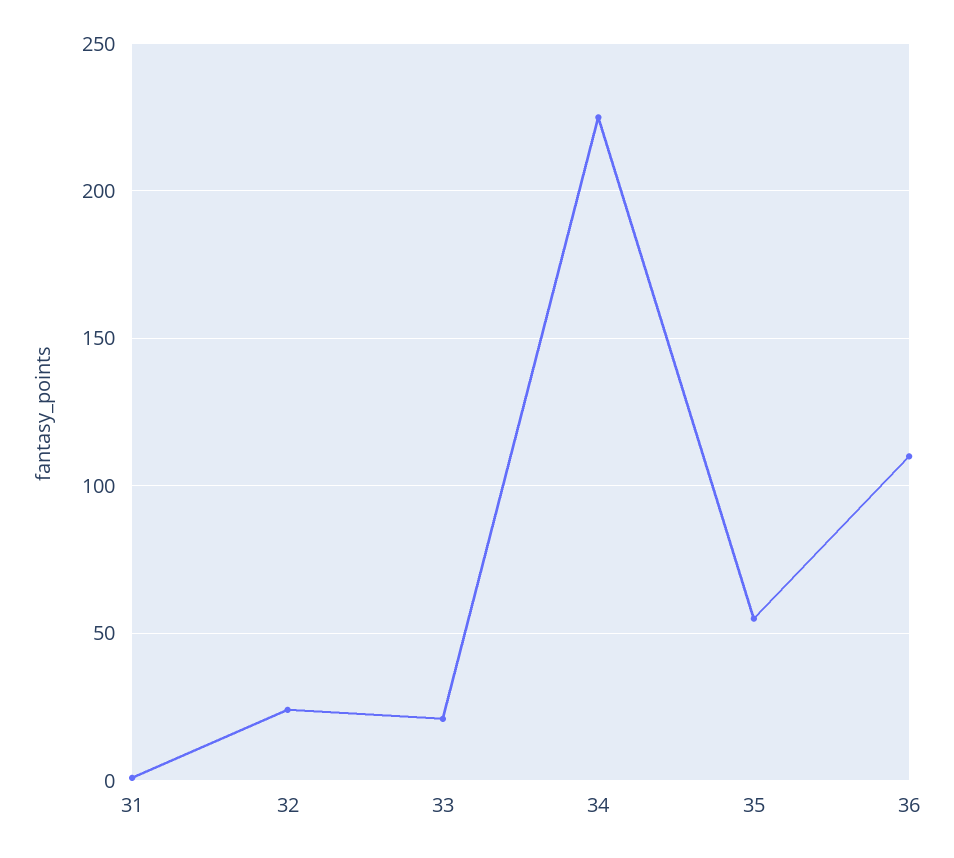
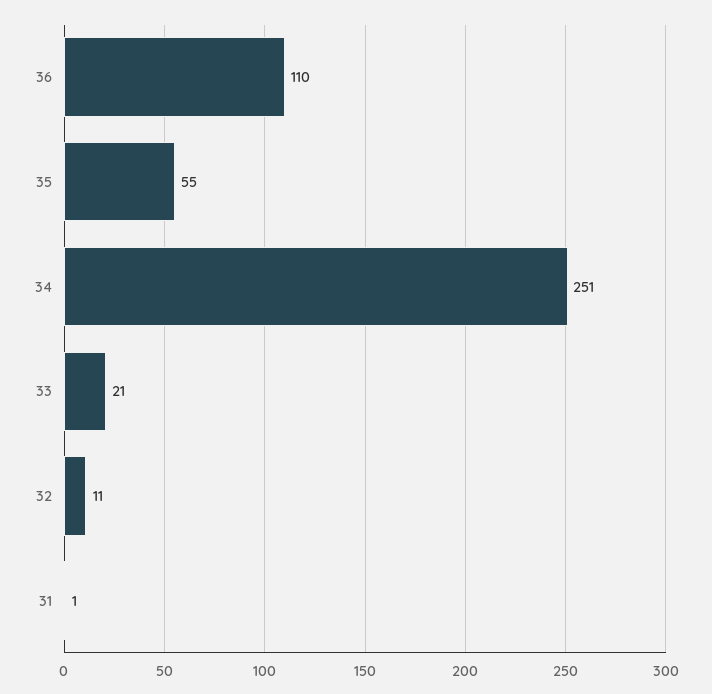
32: 25 -> 11
34: 225 -> 251

